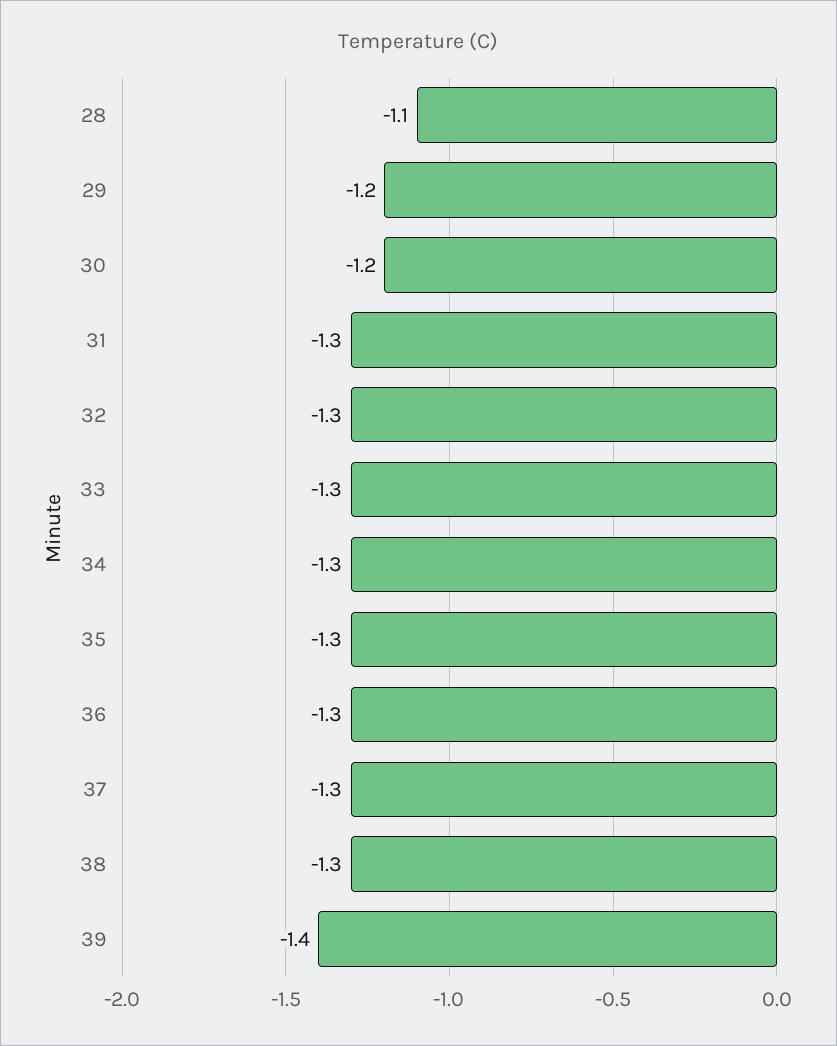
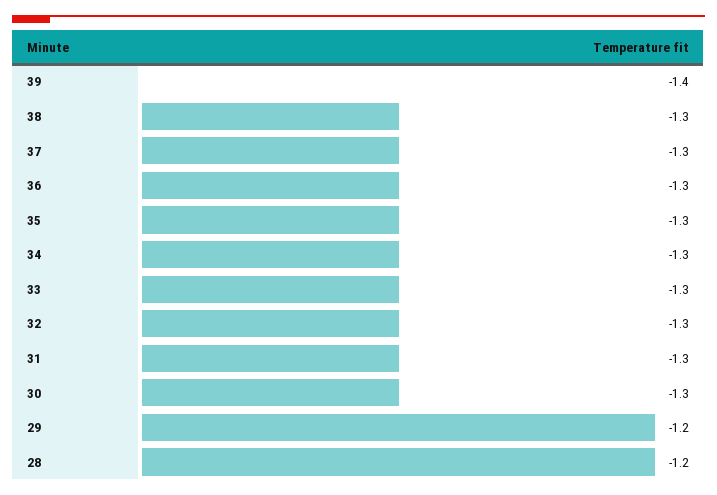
28: -1.1 -> -1.2
30: -1.2 -> -1.3

